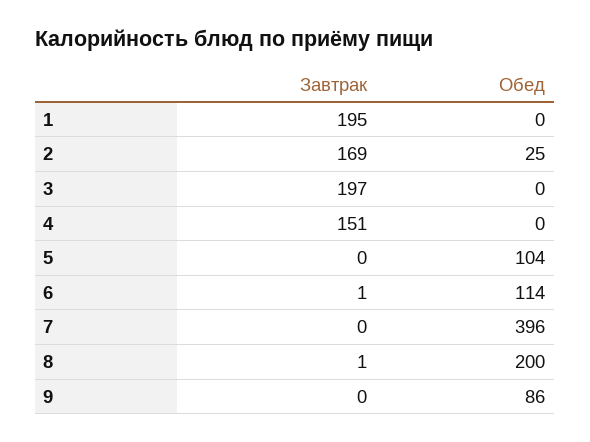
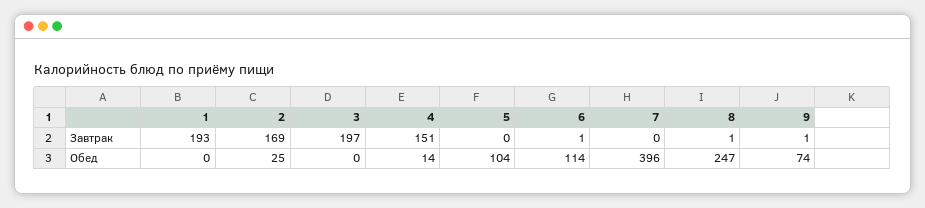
Завтрак, 1: 195 -> 193
Обед, 4: 0 -> 14
Обед, 8: 200 -> 247
Завтрак, 9: 0 -> 1
Обед, 9: 86 -> 74

